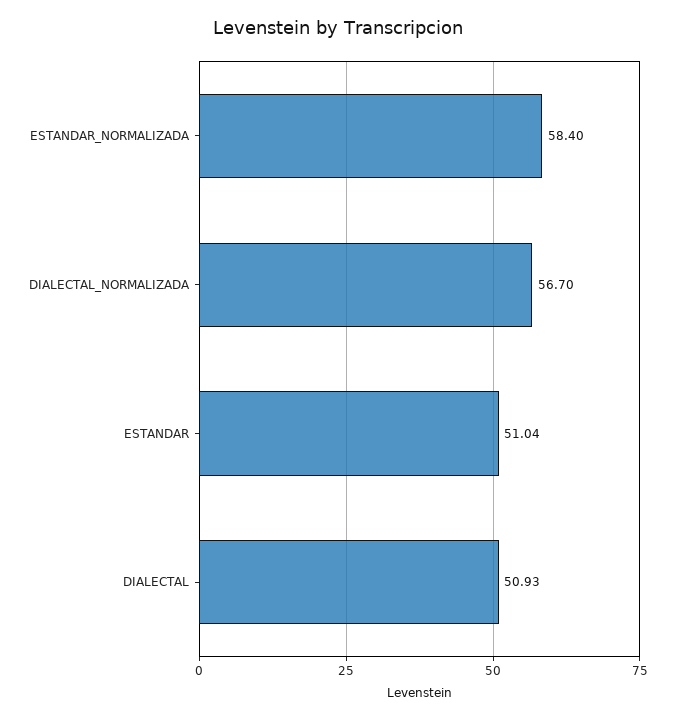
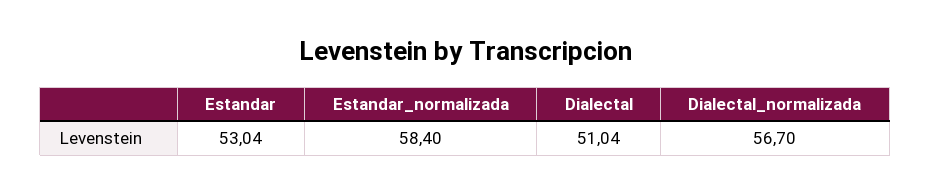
ESTANDAR: 51.04 -> 53.04
DIALECTAL: 50.93 -> 51.04

